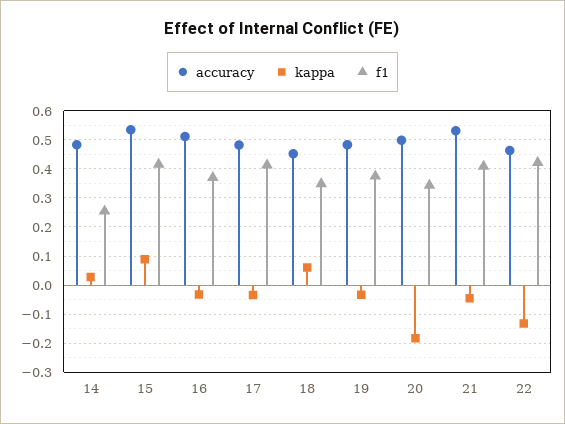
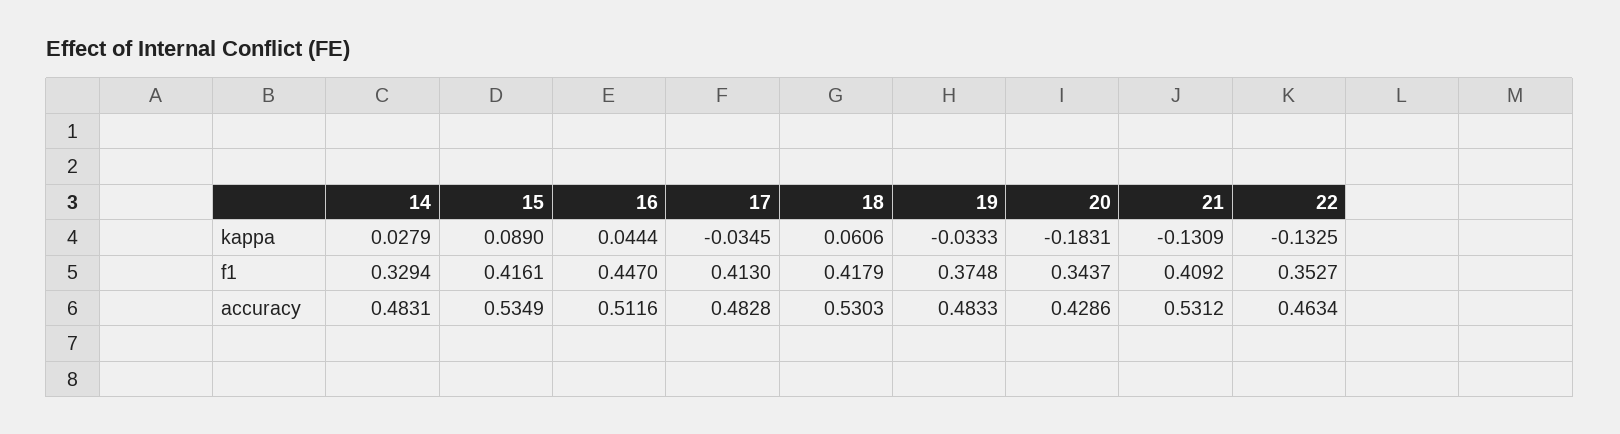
f1, 14: 0.25 -> 0.3294
kappa, 16: -0.025 -> 0.0444
f1, 16: 0.375 -> 0.447
accuracy, 18: 0.45 -> 0.5303
f1, 18: 0.35 -> 0.4179
accuracy, 20: 0.5 -> 0.4286
kappa, 21: -0.05 -> -0.1309
f1, 22: 0.425 -> 0.3527

